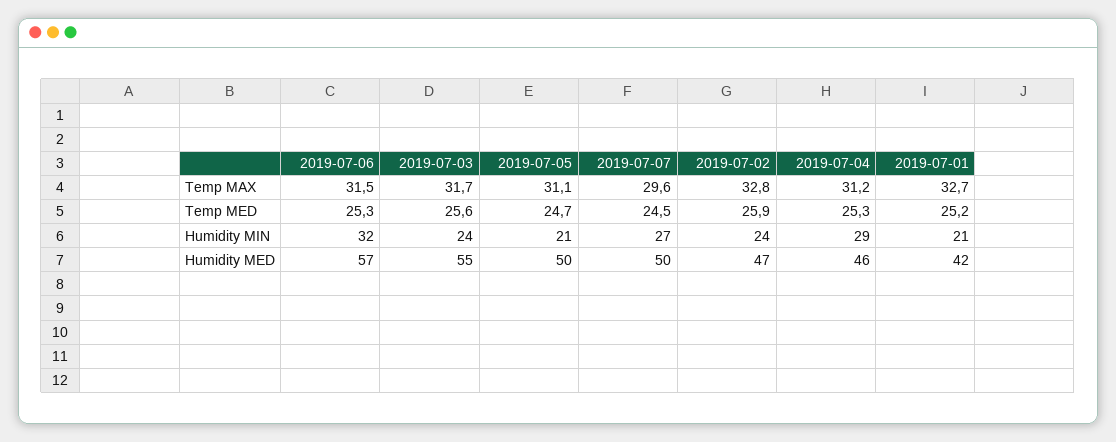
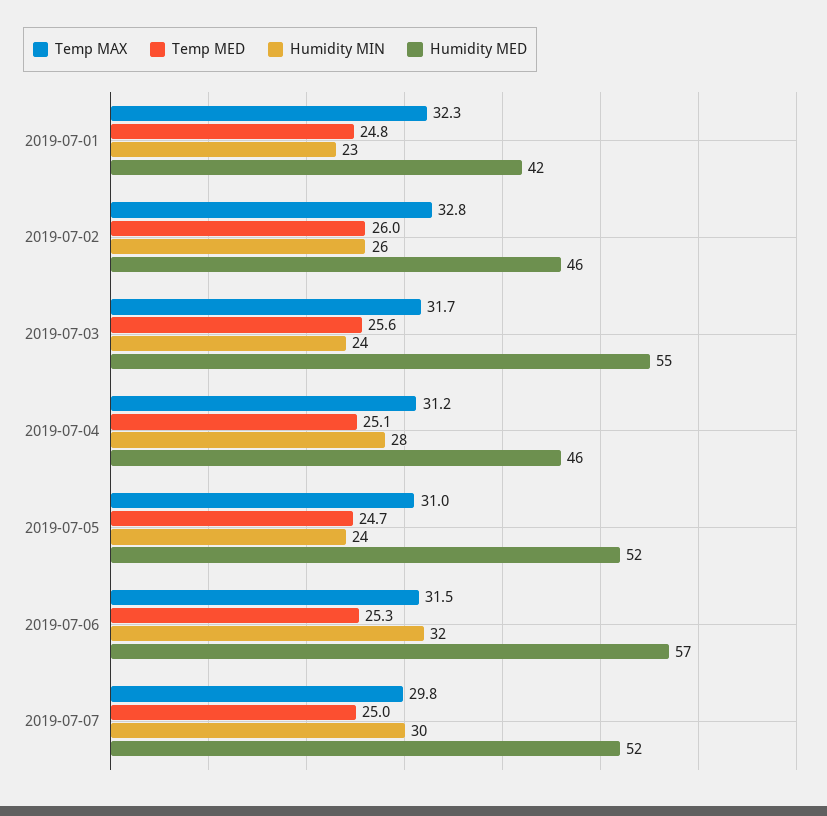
Temp MAX, 2019-07-05: 31.1 -> 31
Temp MAX, 2019-07-07: 29.6 -> 29.8
Temp MAX, 2019-07-01: 32.7 -> 32.3
Temp MED, 2019-07-07: 24.5 -> 25
Temp MED, 2019-07-02: 25.9 -> 26
Temp MED, 2019-07-04: 25.3 -> 25.1
Temp MED, 2019-07-01: 25.2 -> 24.8
Humidity MIN, 2019-07-05: 21 -> 24
Humidity MIN, 2019-07-07: 27 -> 30
Humidity MIN, 2019-07-02: 24 -> 26
Humidity MIN, 2019-07-04: 29 -> 28
Humidity MIN, 2019-07-01: 21 -> 23
Humidity MED, 2019-07-05: 50 -> 52
Humidity MED, 2019-07-07: 50 -> 52
Humidity MED, 2019-07-02: 47 -> 46

